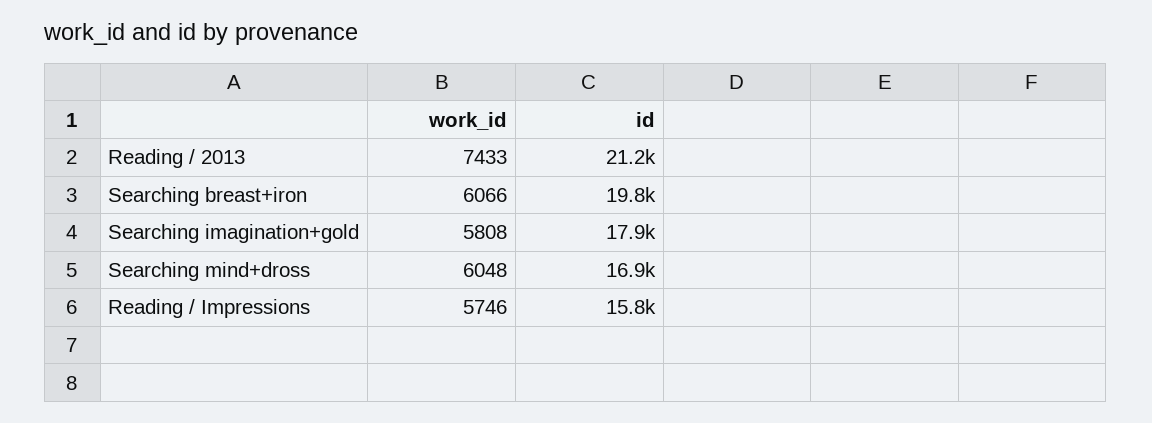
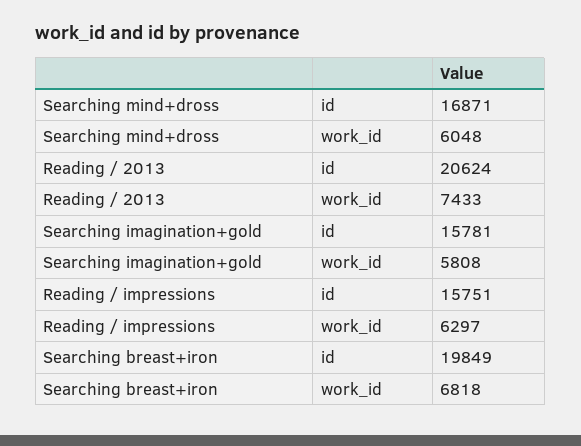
id, Reading / 2013: 21200 -> 20624
work_id, Searching breast+iron: 6066 -> 6818
id, Searching imagination+gold: 17900 -> 15781
work_id, Reading / Impressions: 5746 -> 6297

